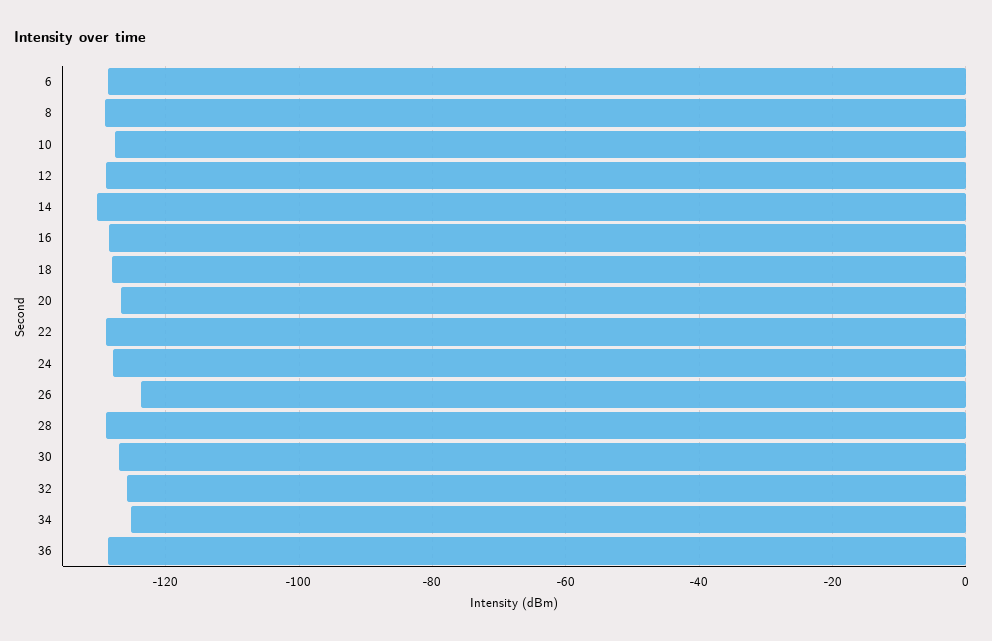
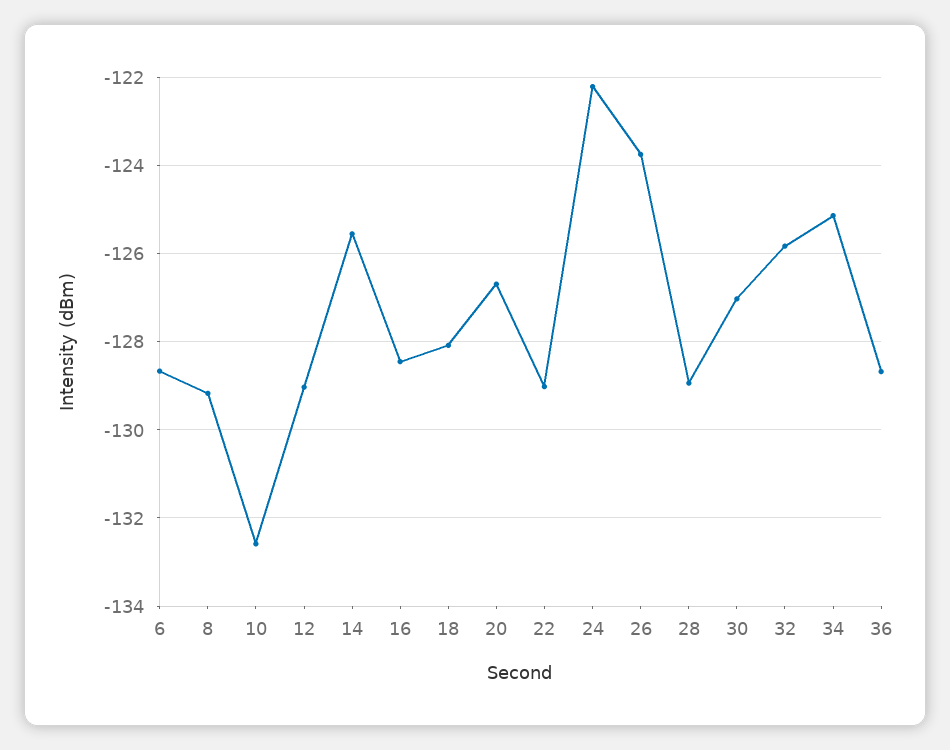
10: -128 -> -132.6
14: -130 -> -125.6
24: -128 -> -122.2

